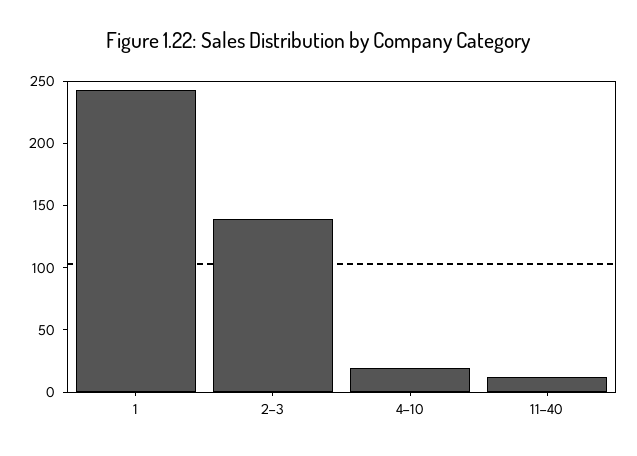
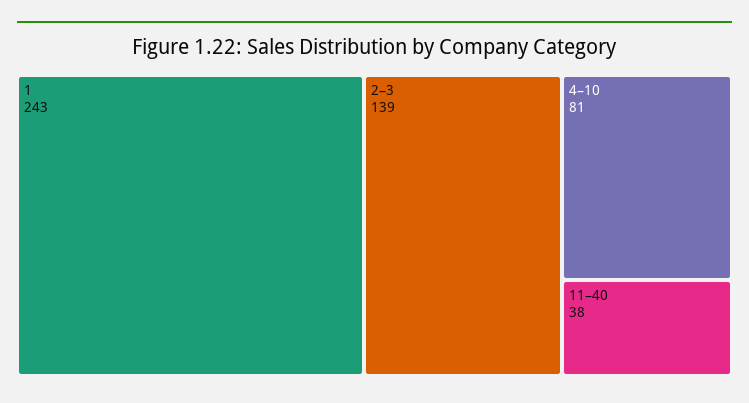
4–10: 20 -> 81
11–40: 10 -> 38

